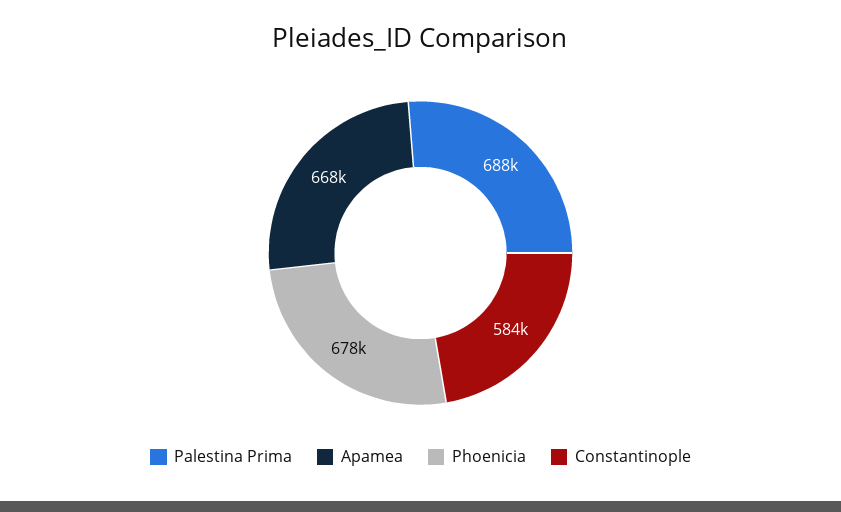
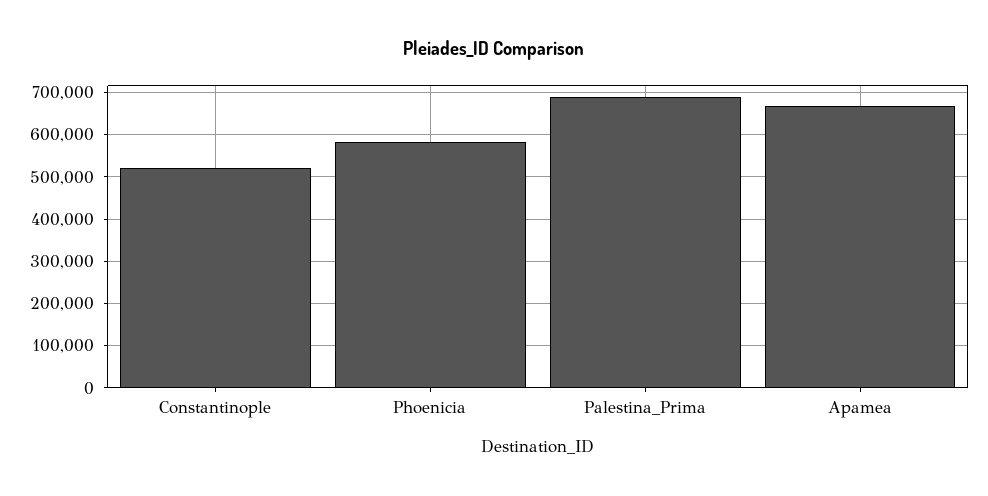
Phoenicia: 678000 -> 580000
Constantinople: 584000 -> 520000

